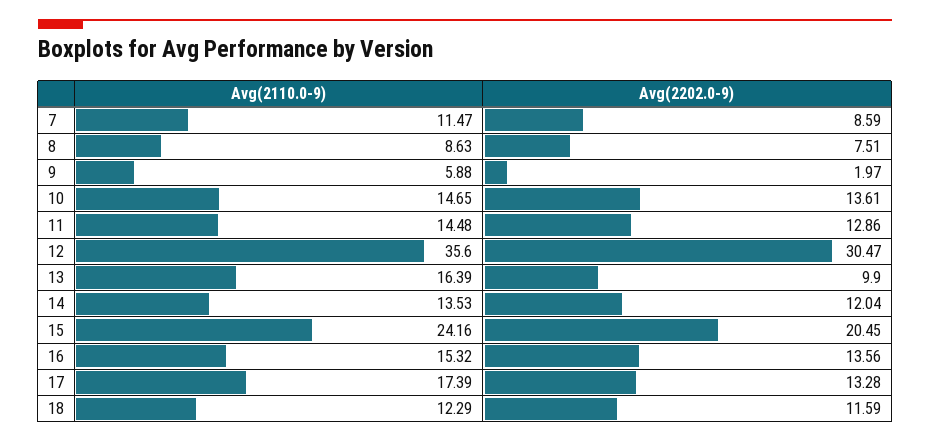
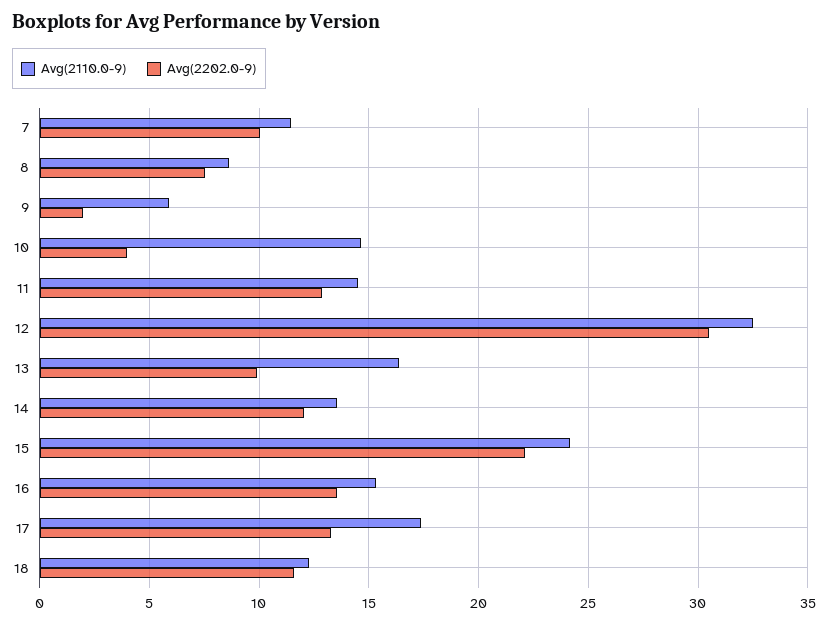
Avg(2202.0-9), 7: 8.59 -> 10
Avg(2202.0-9), 10: 13.61 -> 4
Avg(2110.0-9), 12: 35.6 -> 32.5
Avg(2202.0-9), 15: 20.45 -> 22

